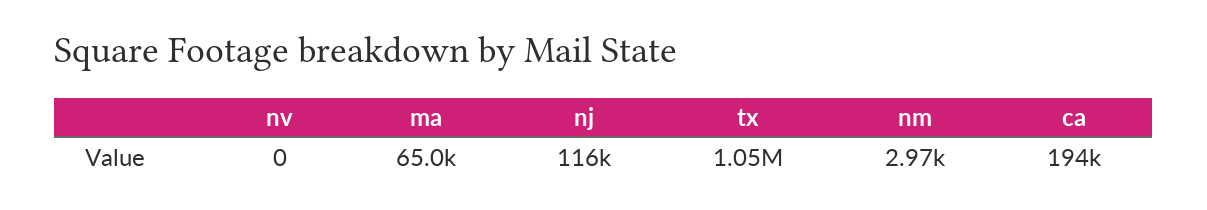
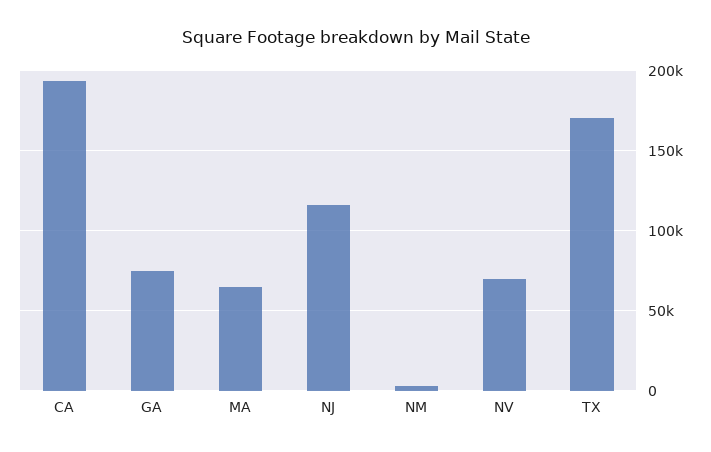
nv: 0 -> 70000
tx: 1050000 -> 170000
GA: none -> 75000

